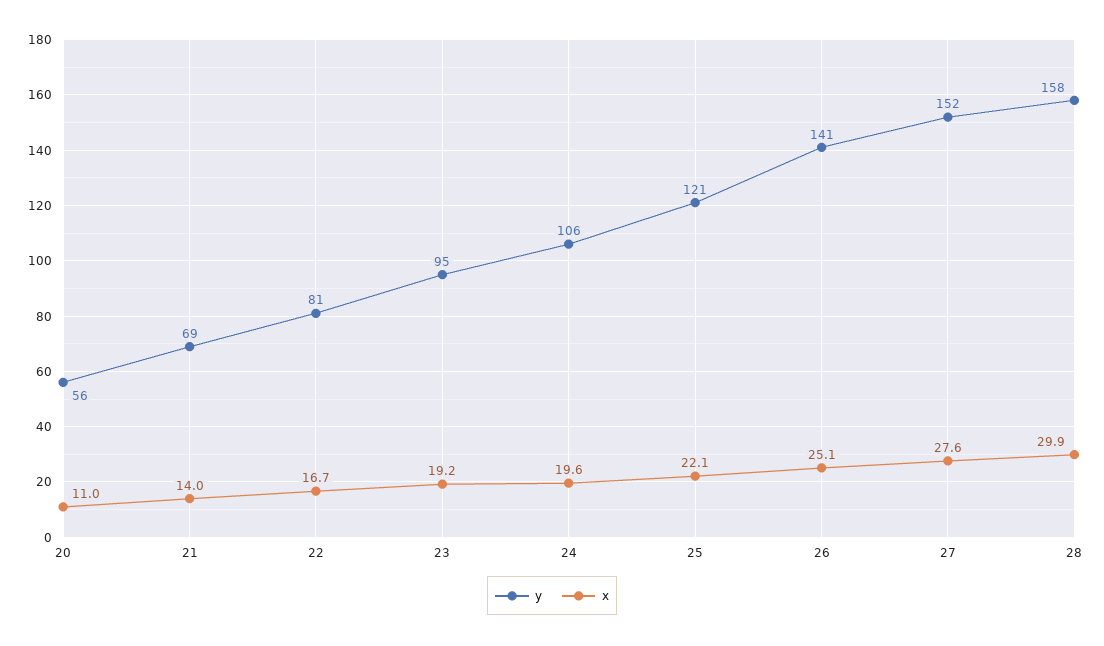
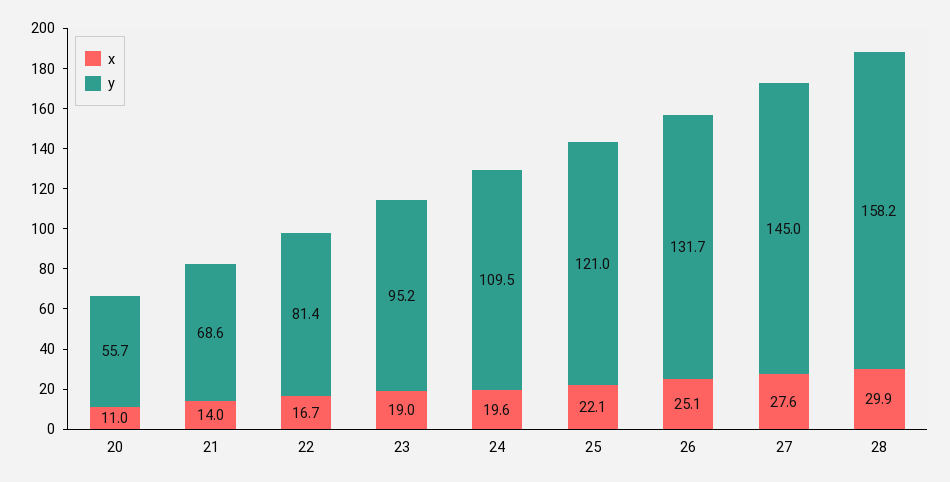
x, 23: 19.2 -> 19
y, 24: 106 -> 109.5
y, 26: 141 -> 131.7
y, 27: 152 -> 145

